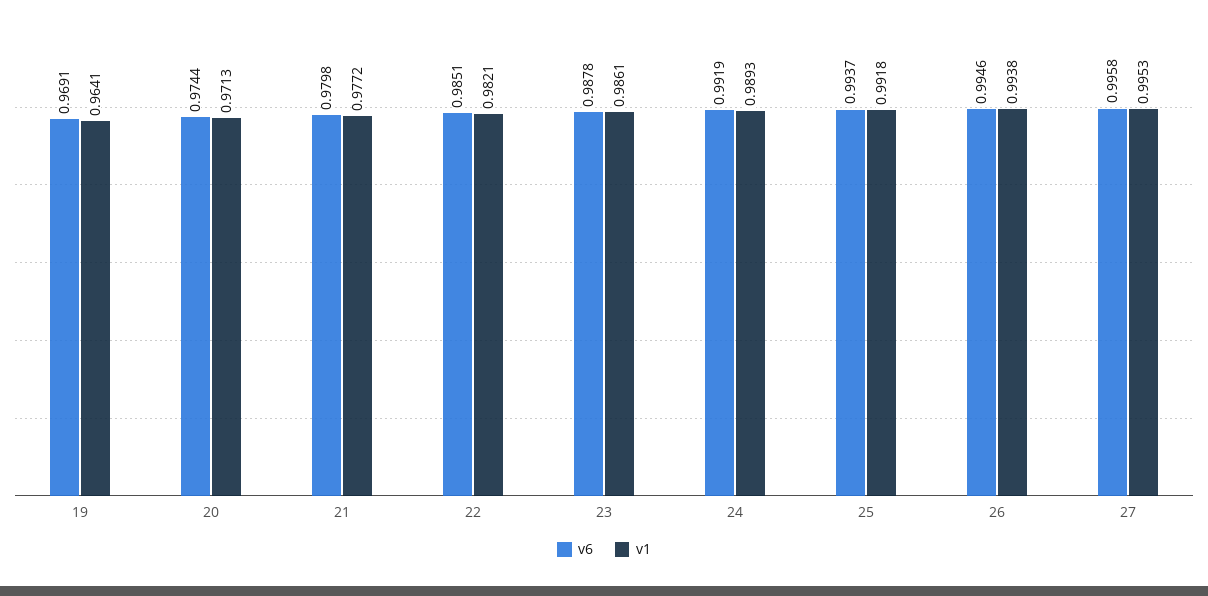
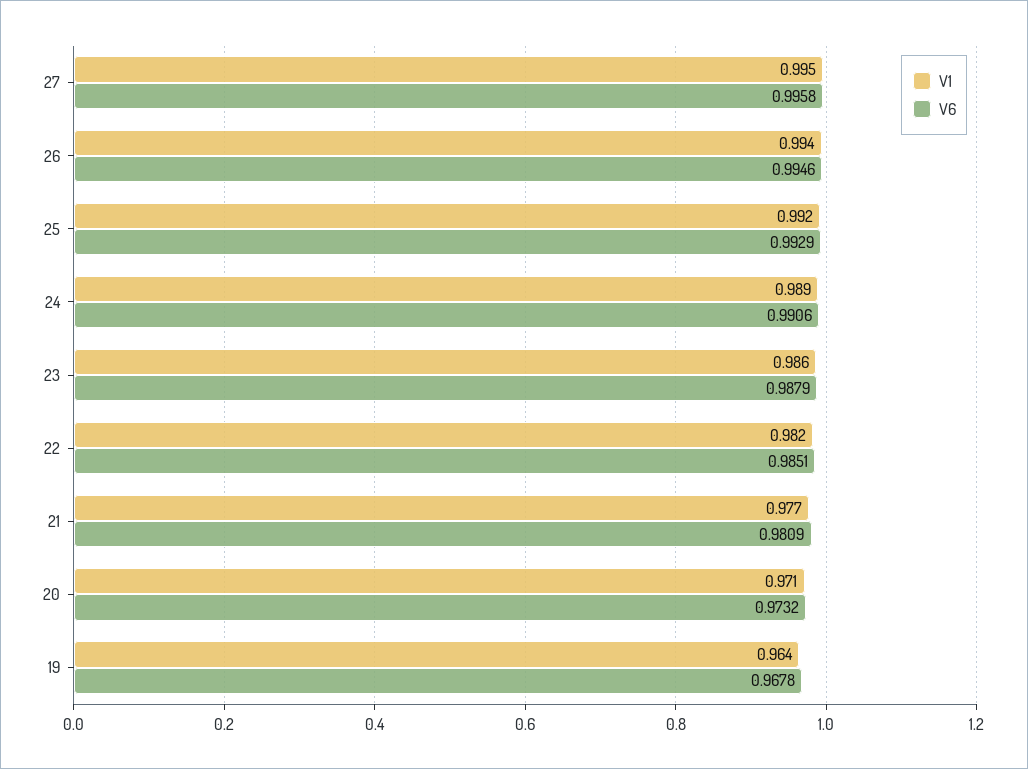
v6, 19: 0.9691 -> 0.9678
v6, 20: 0.9744 -> 0.9732
v6, 21: 0.9798 -> 0.9809
v6, 23: 0.9878 -> 0.9879
v6, 24: 0.9919 -> 0.9906
v6, 25: 0.9937 -> 0.9929

